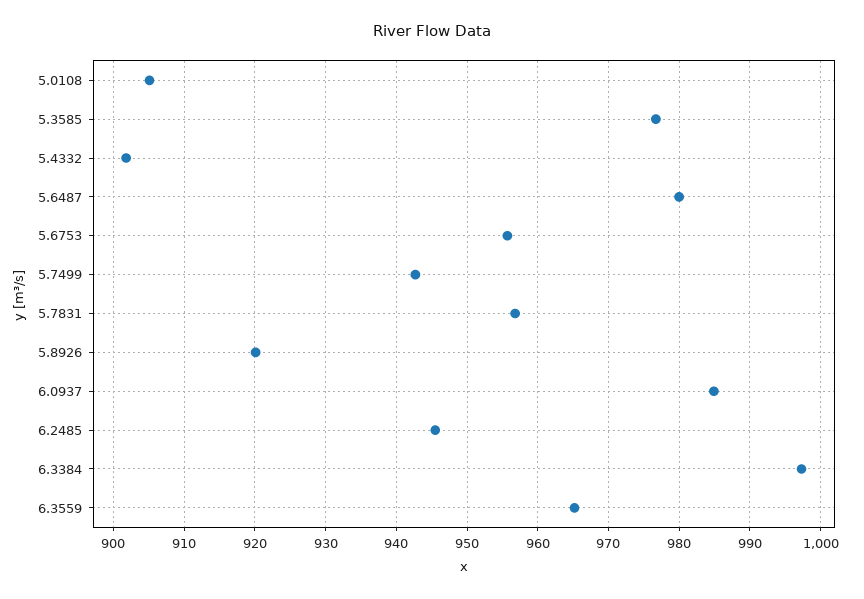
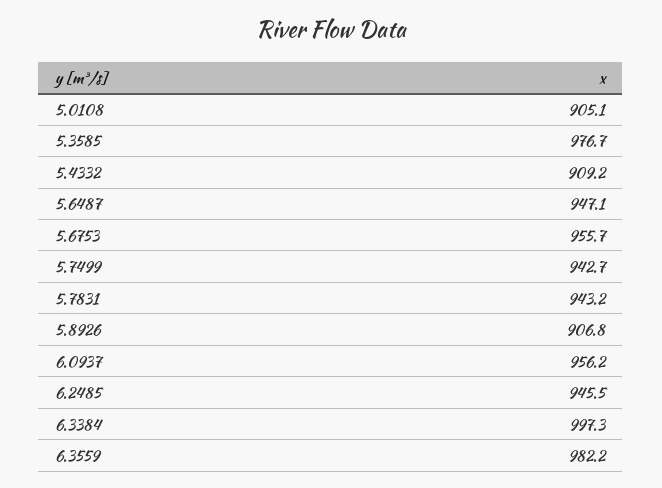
5.4332: 902 -> 909.2
5.6487: 980 -> 947.1
5.7831: 957 -> 943.2
5.8926: 920 -> 906.8
6.0937: 985 -> 956.2
6.3559: 965 -> 982.2

